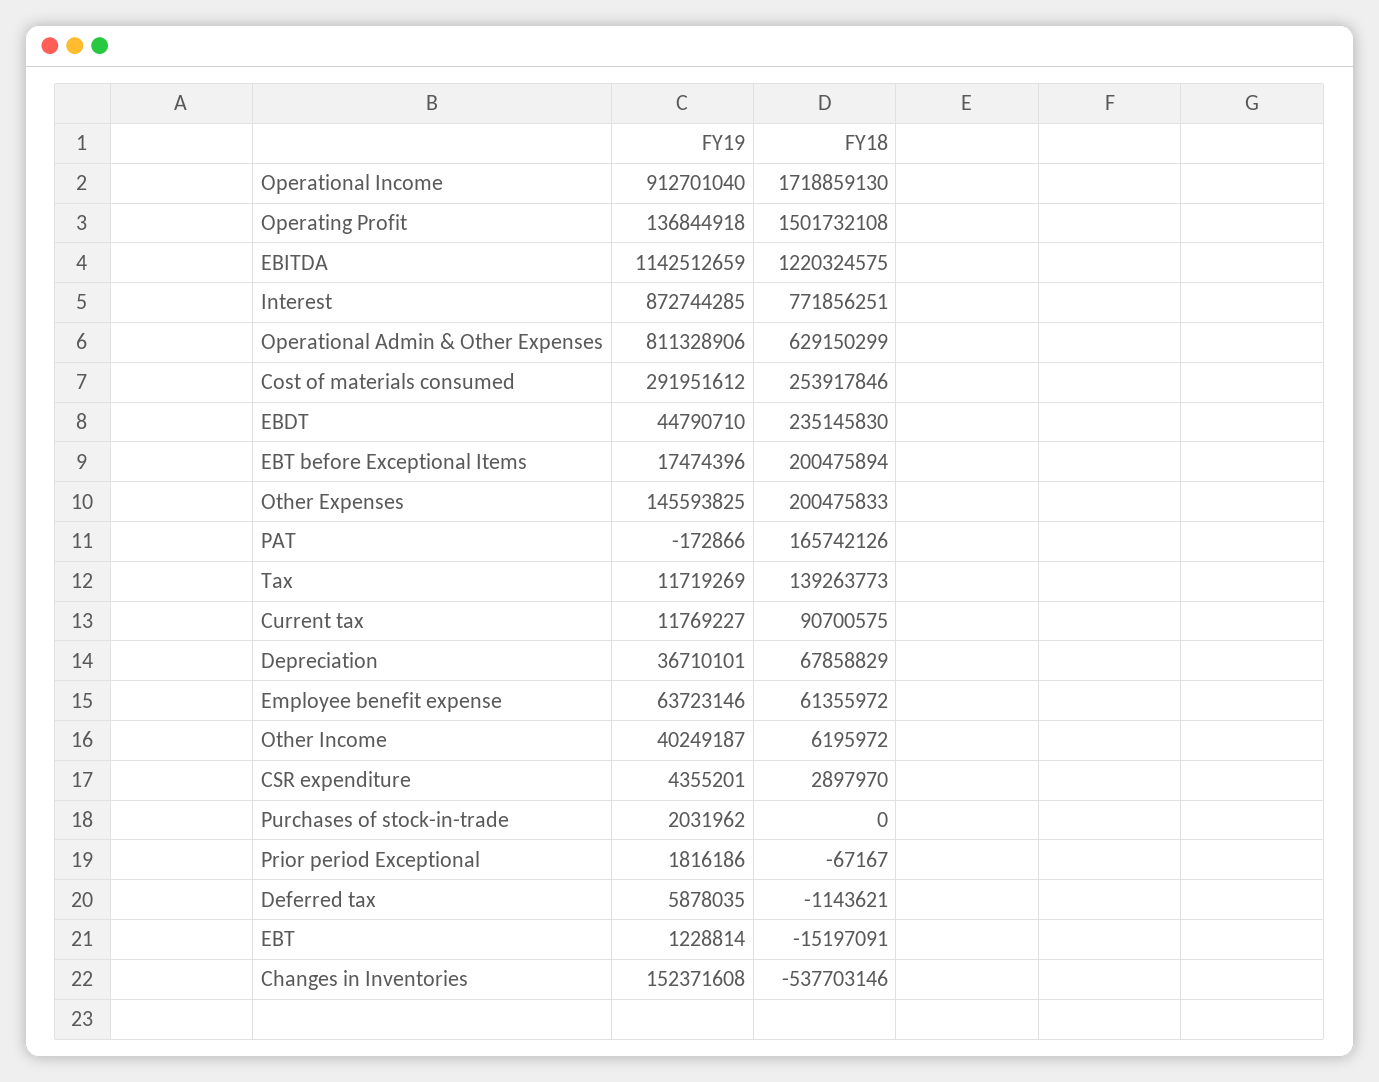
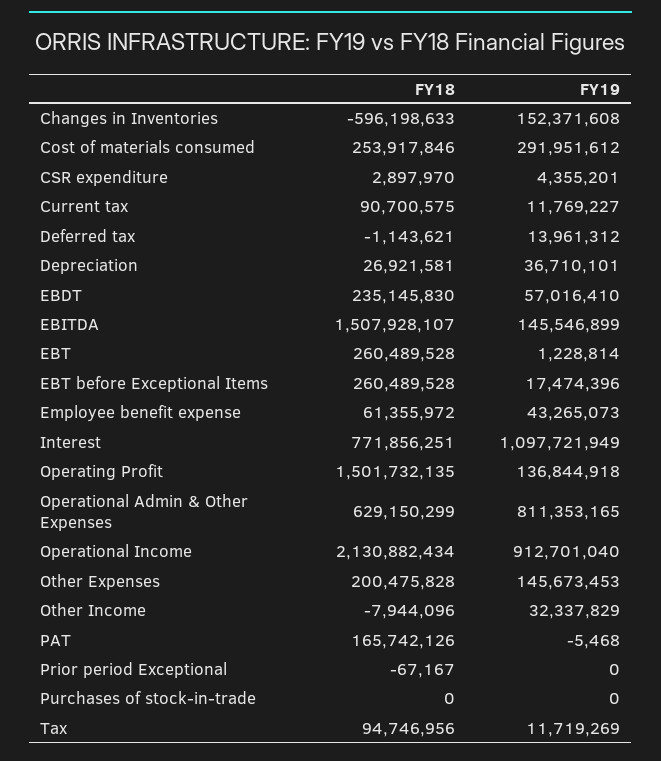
FY18, Operational Income: 1718859130 -> 2130882434
FY18, Operating Profit: 1501732108 -> 1501732135
FY19, EBITDA: 1142512659 -> 145546899
FY18, EBITDA: 1220324575 -> 1507928107
FY19, Interest: 872744285 -> 1097721949
FY19, Operational Admin & Other Expenses: 811328906 -> 811353165
FY19, EBDT: 44790710 -> 57016410
FY18, EBT before Exceptional Items: 200475894 -> 260489528
FY19, Other Expenses: 145593825 -> 145673453
FY18, Other Expenses: 200475833 -> 200475828
FY19, PAT: -172866 -> -5468
FY18, Tax: 139263773 -> 94746956
FY18, Depreciation: 67858829 -> 26921581
FY19, Employee benefit expense: 63723146 -> 43265073
FY19, Other Income: 40249187 -> 32337829
FY18, Other Income: 6195972 -> -7944096
FY19, Purchases of stock-in-trade: 2031962 -> 0
FY19, Prior period Exceptional: 1816186 -> 0
FY19, Deferred tax: 5878035 -> 13961312
FY18, EBT: -15197091 -> 260489528
FY18, Changes in Inventories: -537703146 -> -596198633

